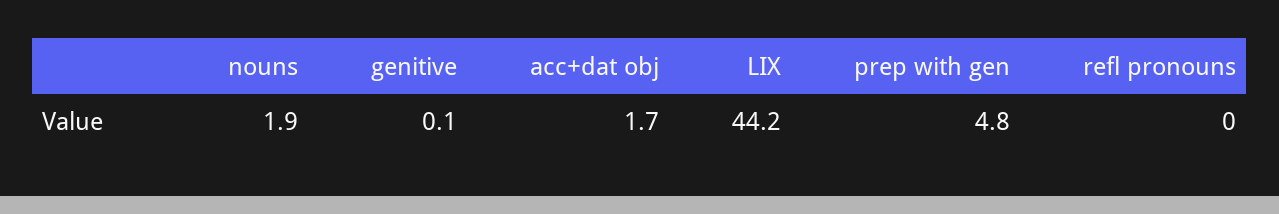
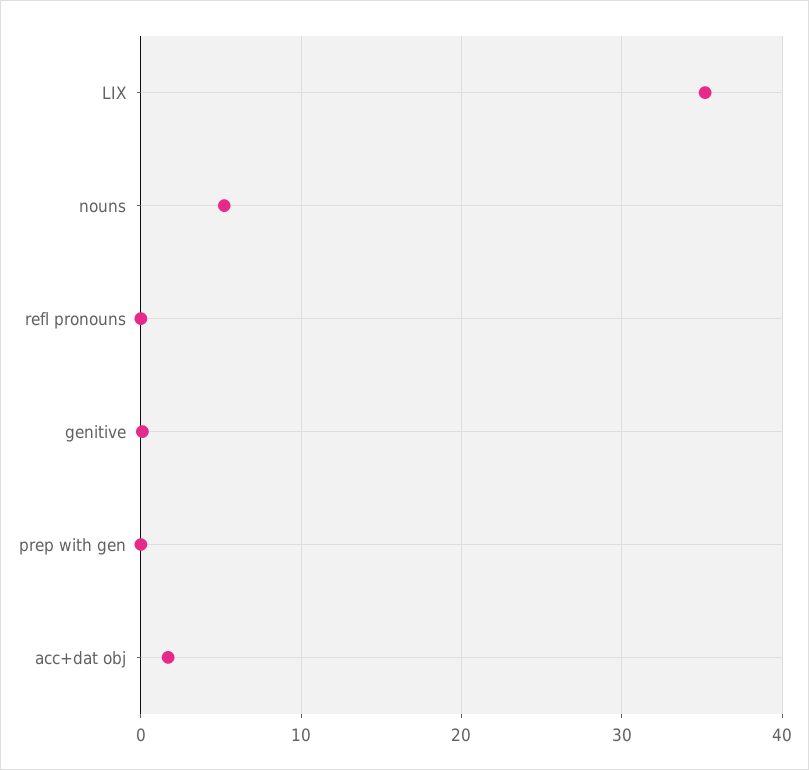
nouns: 1.9 -> 5
LIX: 44.2 -> 35
prep with gen: 4.8 -> 0

